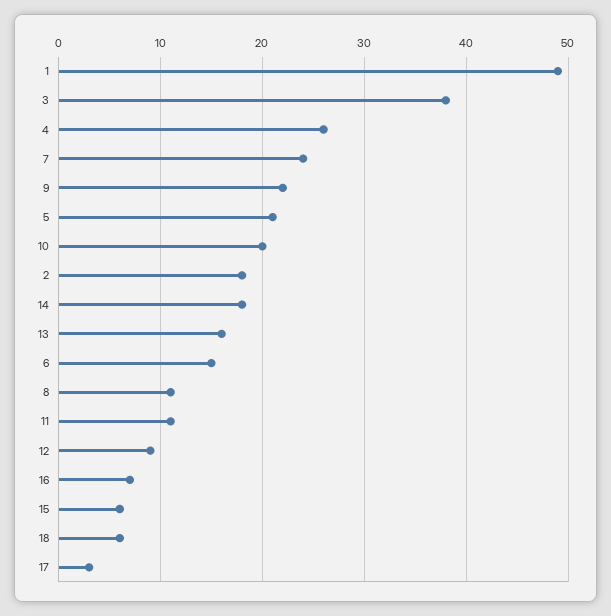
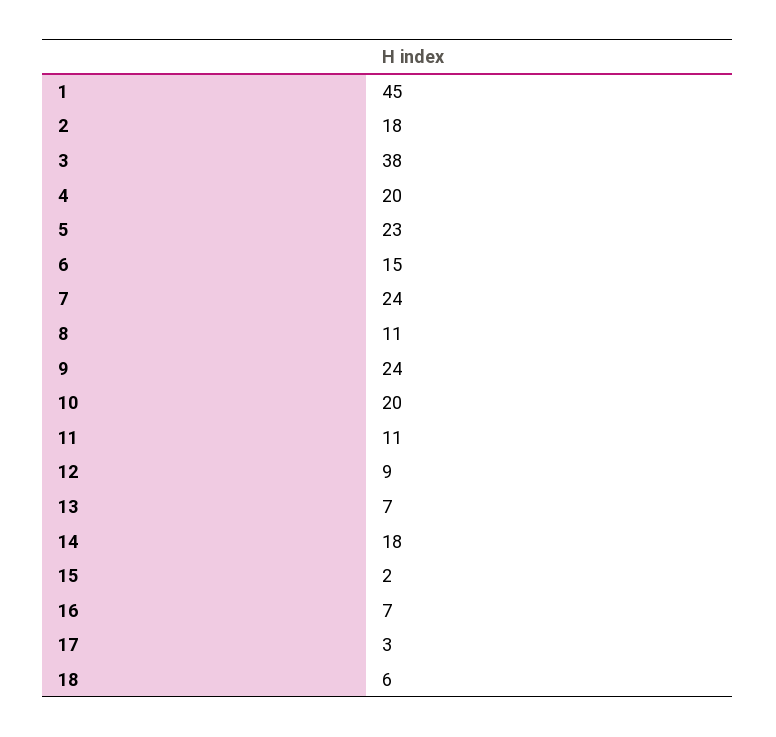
1: 49 -> 45
4: 26 -> 20
9: 22 -> 24
5: 21 -> 23
13: 16 -> 7
15: 6 -> 2

